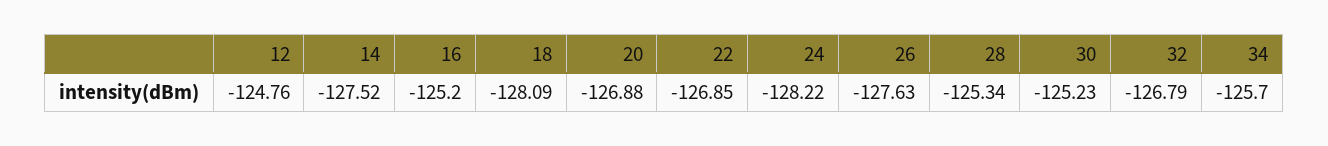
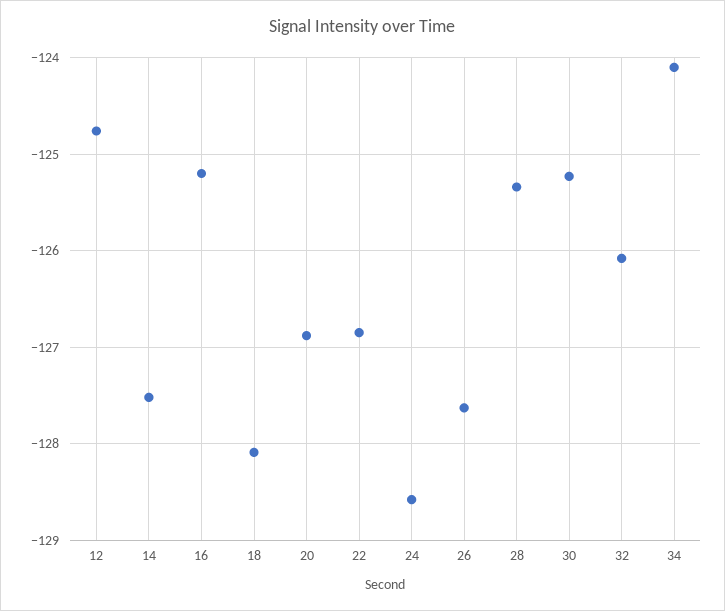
24: -128.22 -> -128.6
32: -126.79 -> -126.1
34: -125.7 -> -124.1

